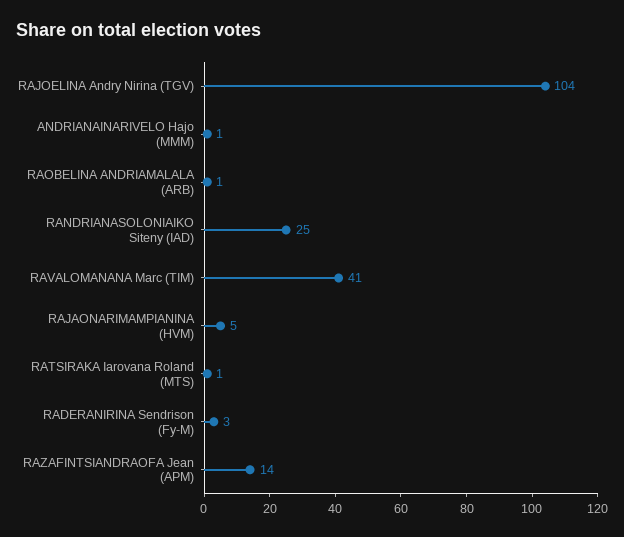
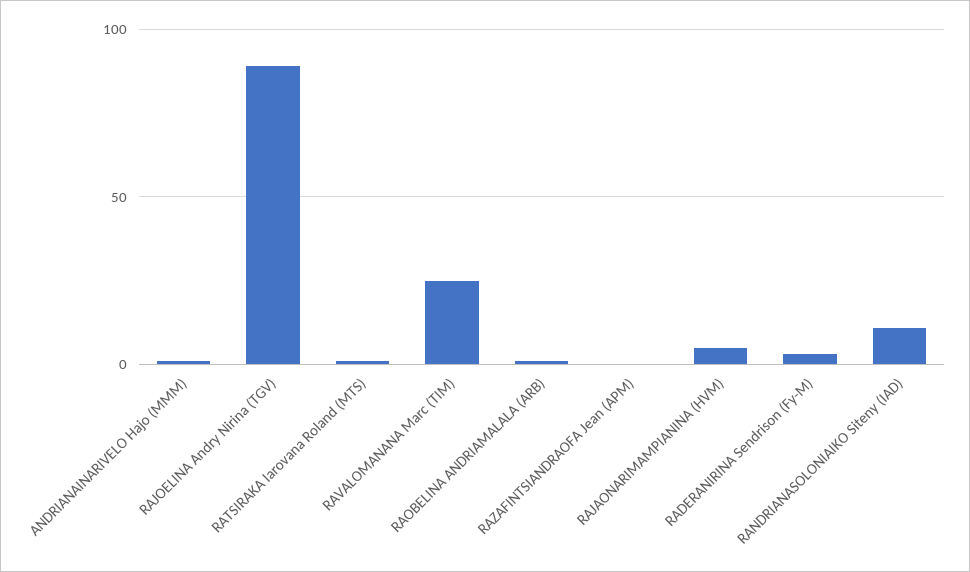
RAJOELINA Andry Nirina (TGV): 104 -> 90
RANDRIANASOLONIAIKO Siteny (IAD): 25 -> 10
RAVALOMANANA Marc (TIM): 41 -> 25
RAZAFINTSIANDRAOFA Jean (APM): 14 -> 0

